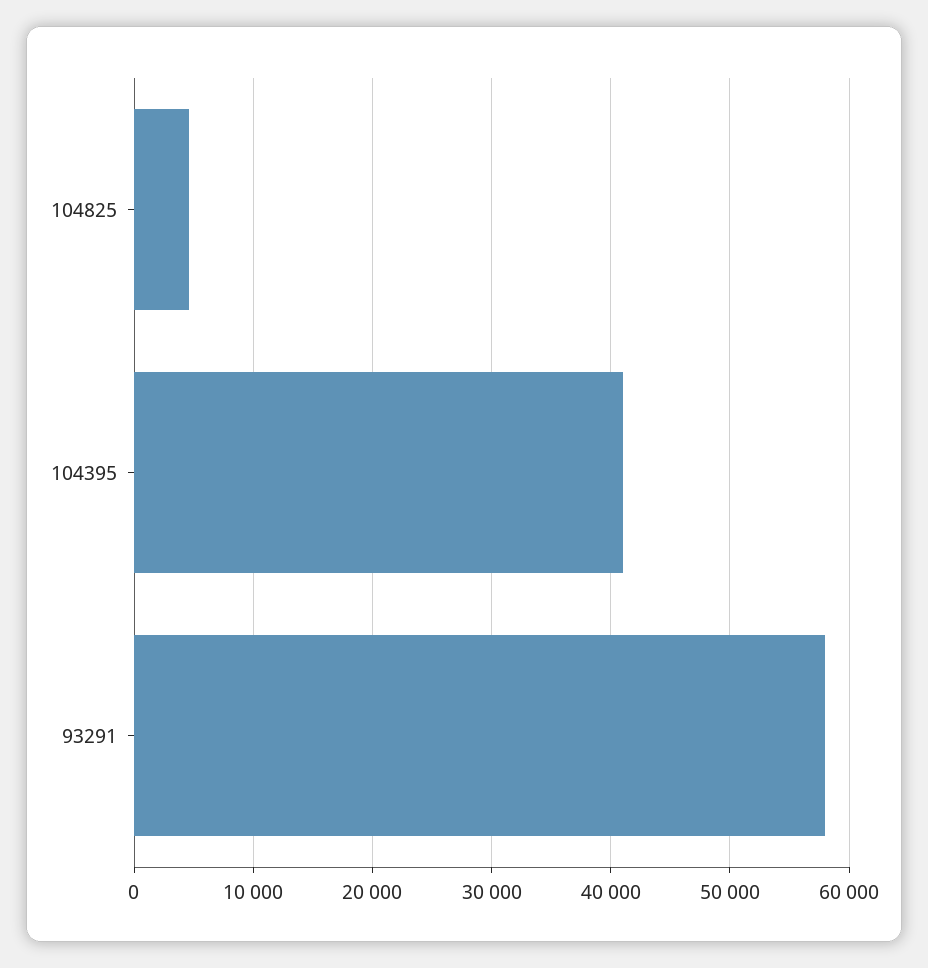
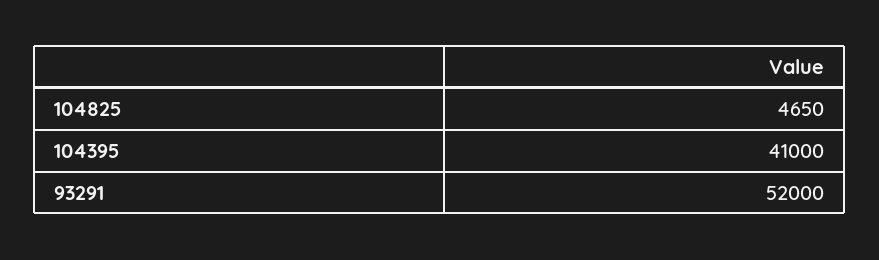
93291: 58000 -> 52000

